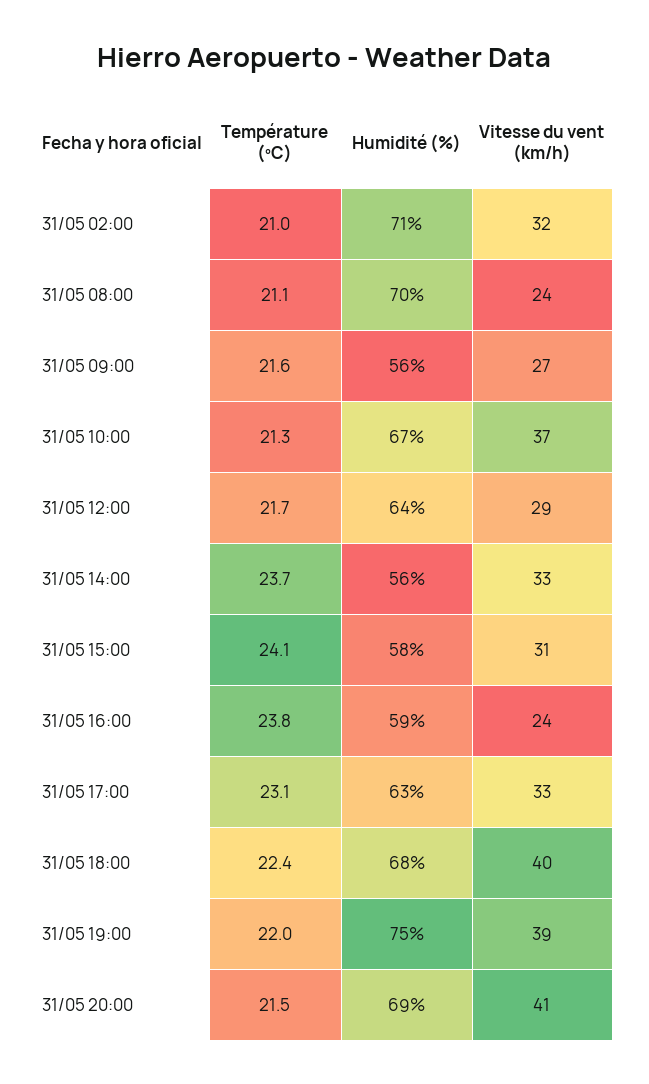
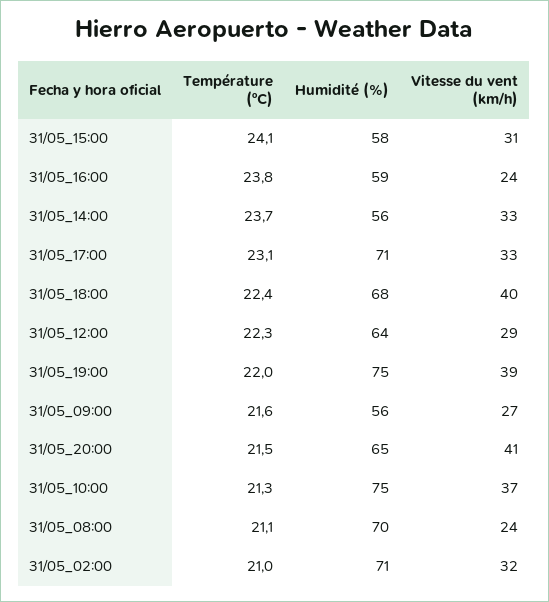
Humidité (%), 31/05 10:00: 67 -> 75
Température (ºC), 31/05 12:00: 21.7 -> 22.3
Humidité (%), 31/05 17:00: 63 -> 71
Humidité (%), 31/05 20:00: 69 -> 65

